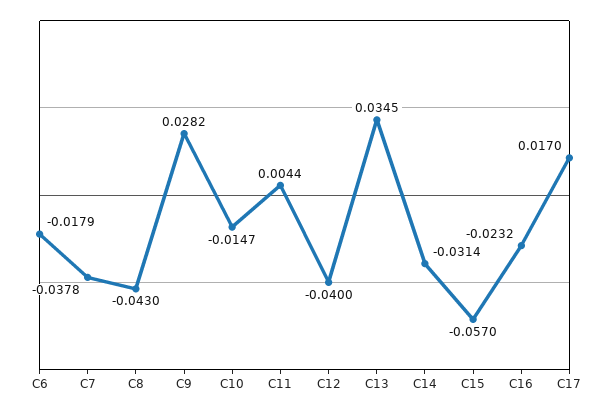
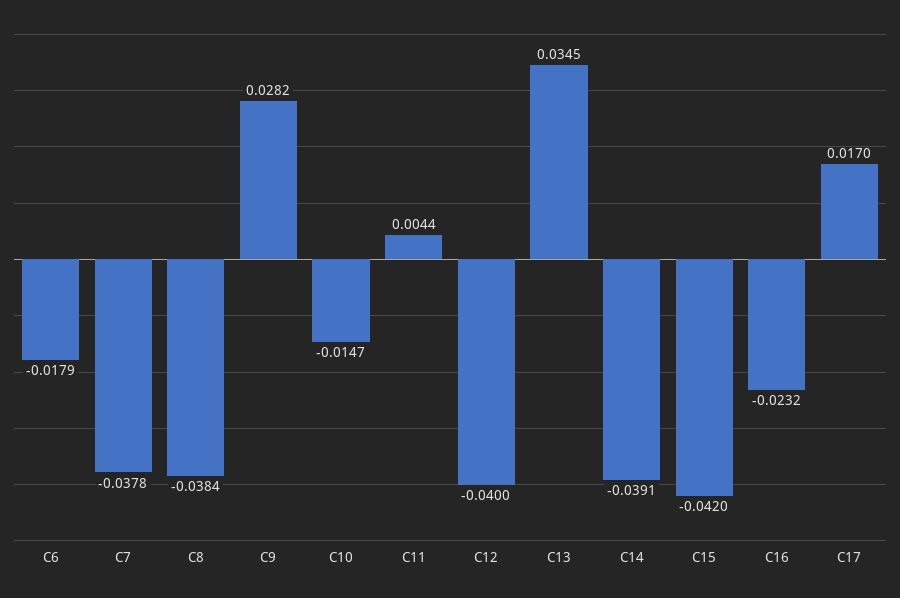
C8: -0.043 -> -0.0384
C14: -0.0314 -> -0.0391
C15: -0.057 -> -0.042

